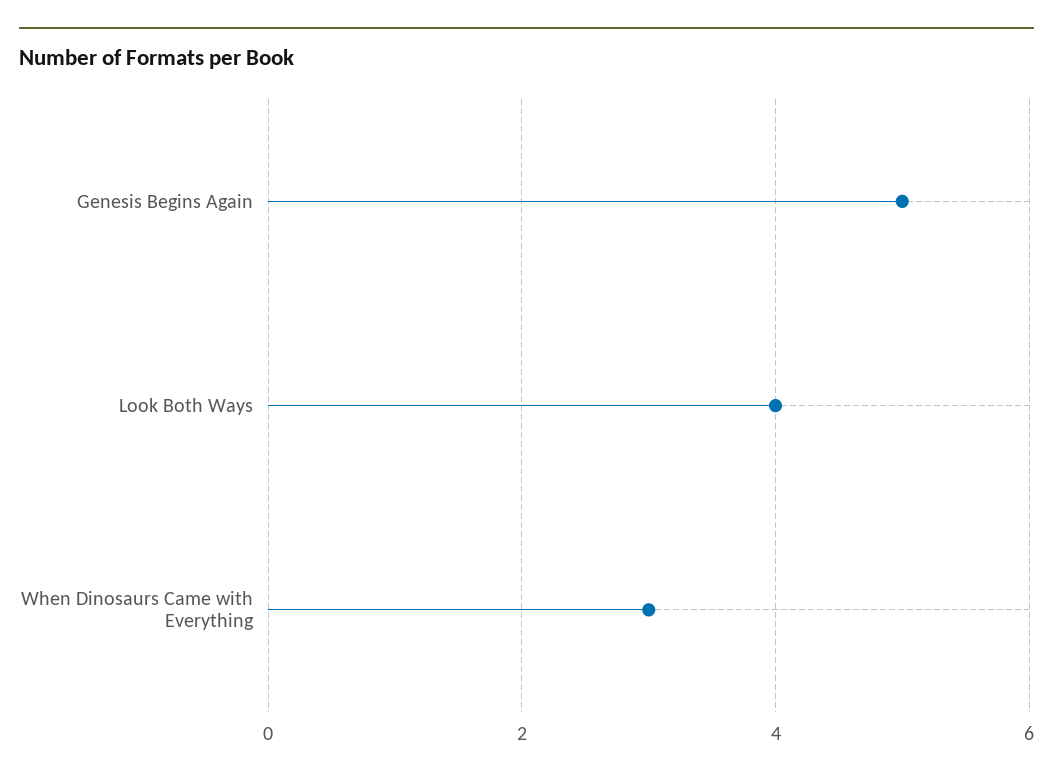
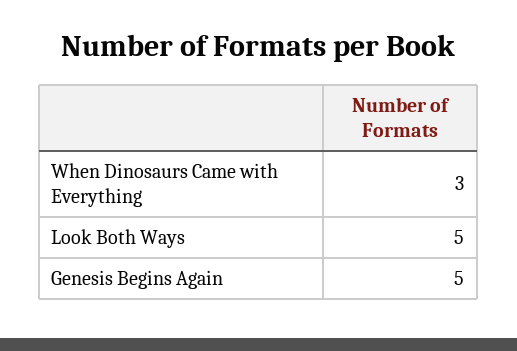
Look Both Ways: 4 -> 5

